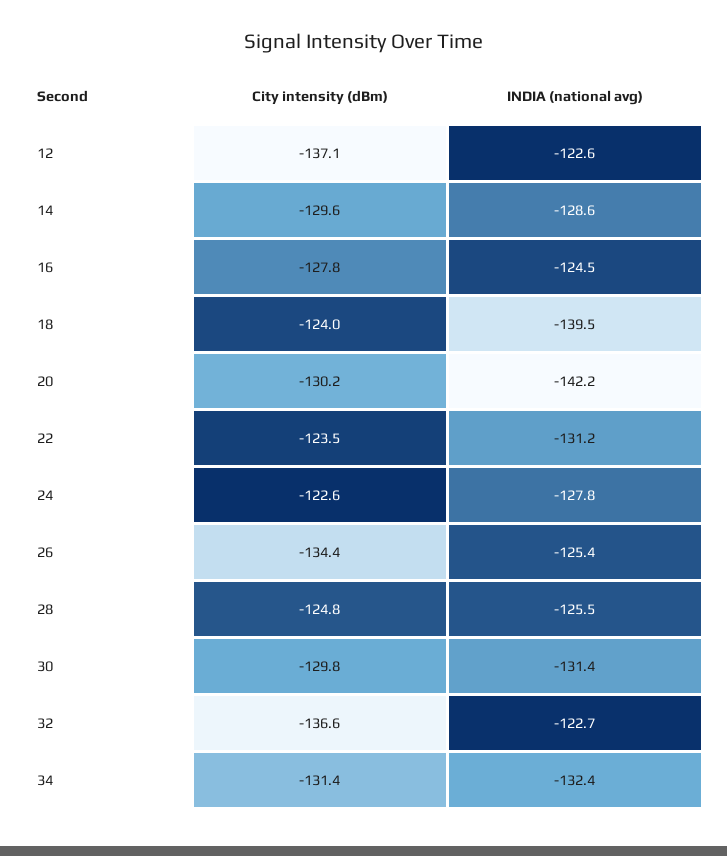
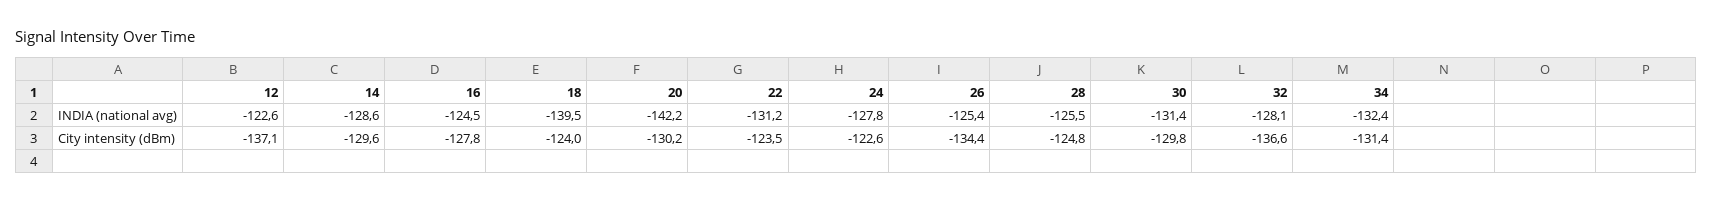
INDIA (national avg), 32: -122.7 -> -128.1

